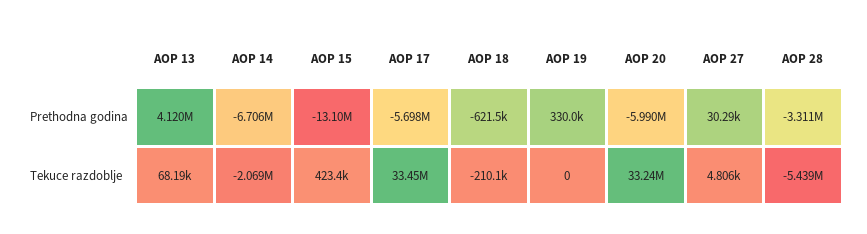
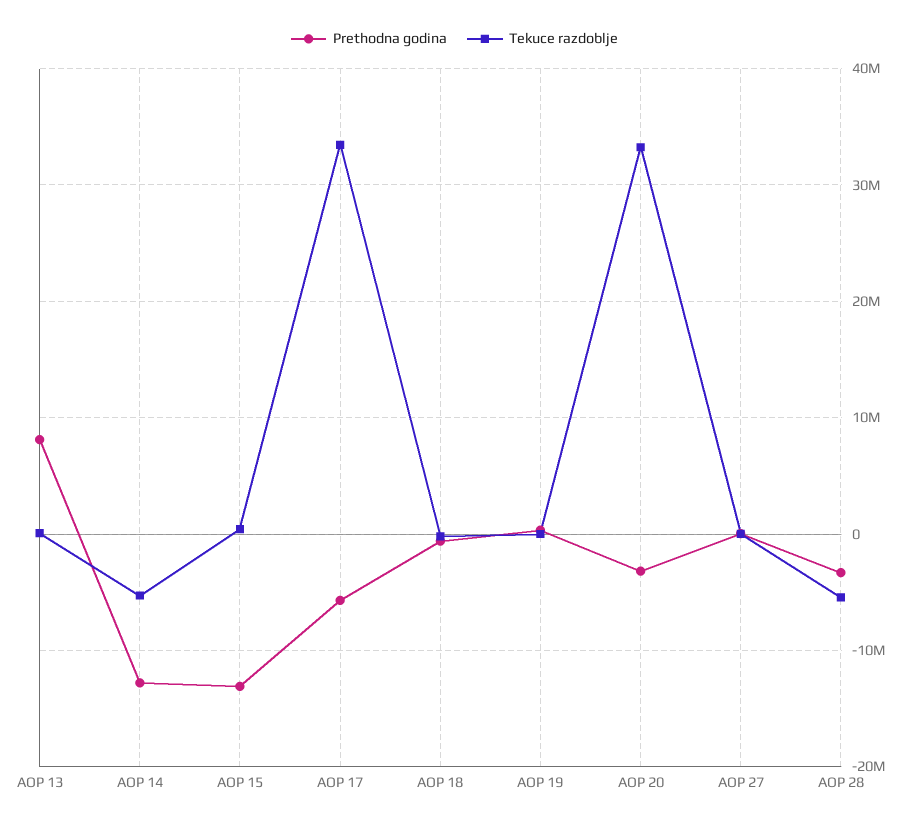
Prethodna godina, AOP 13: 4120000 -> 8000000
Prethodna godina, AOP 14: -6706000 -> -13000000
Prethodna godina, AOP 20: -5990000 -> -3000000
Tekuce razdoblje, AOP 14: -2069000 -> -5000000

